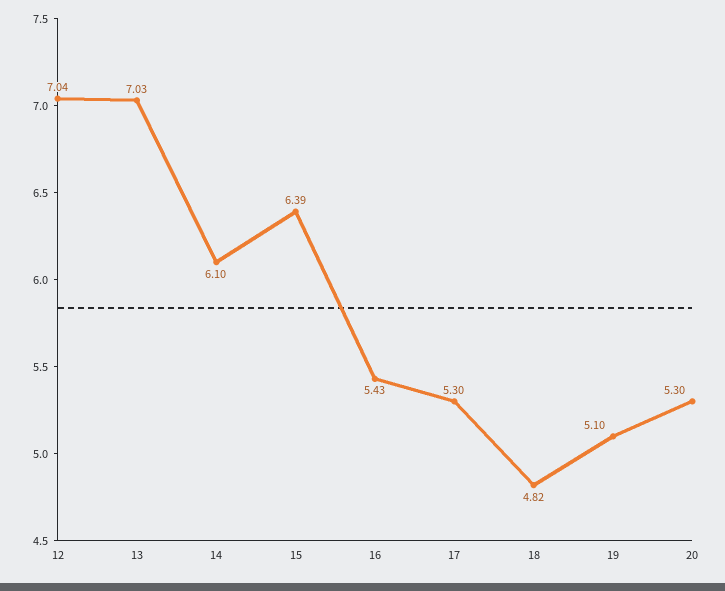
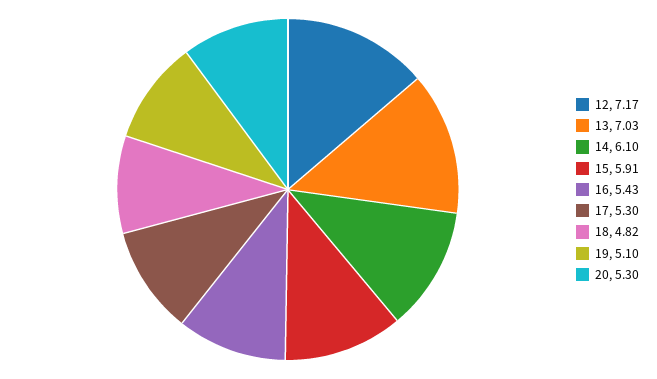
12: 7.04 -> 7.17
15: 6.39 -> 5.91

